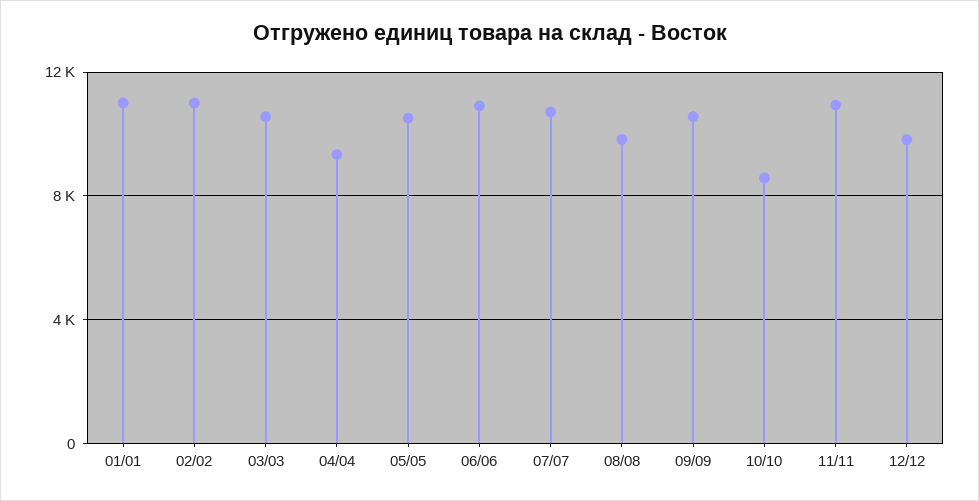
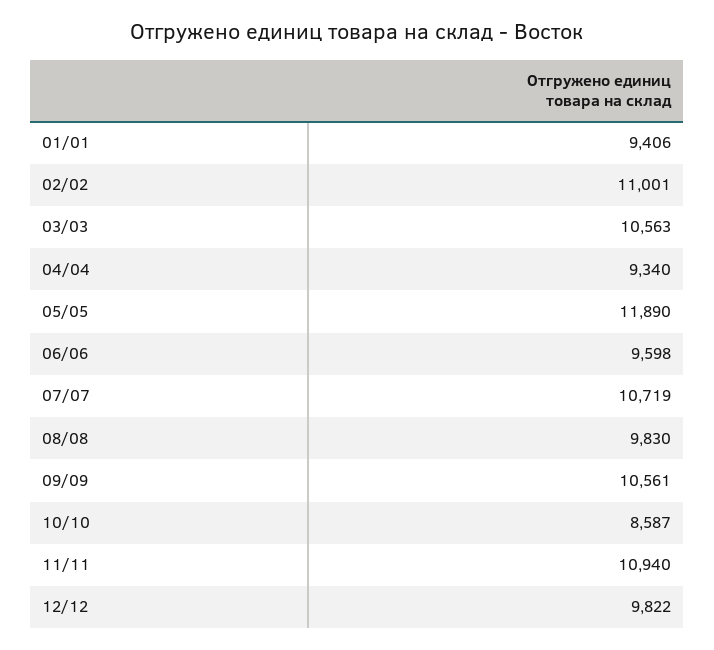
01/01: 11000 -> 9406
05/05: 10500 -> 11890
06/06: 11000 -> 9598

